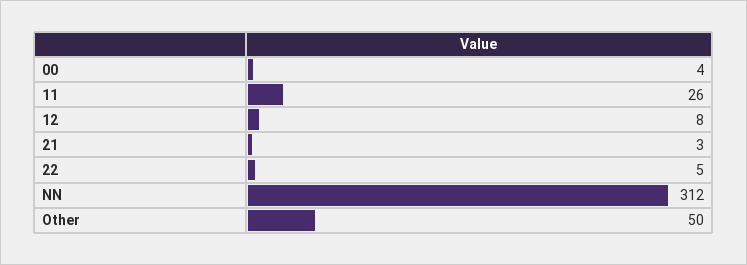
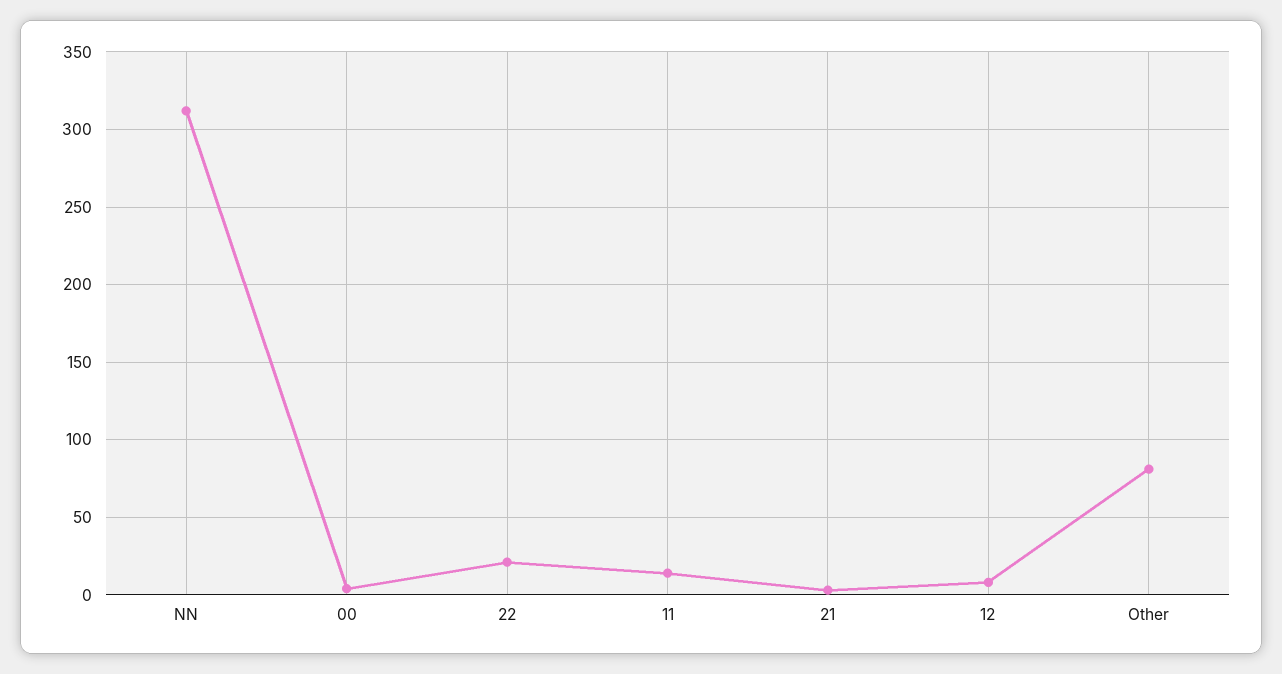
11: 26 -> 15
22: 5 -> 20
Other: 50 -> 80

